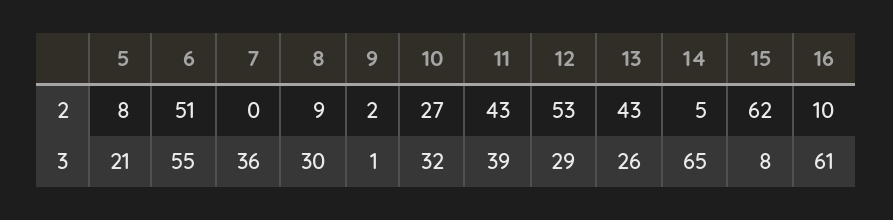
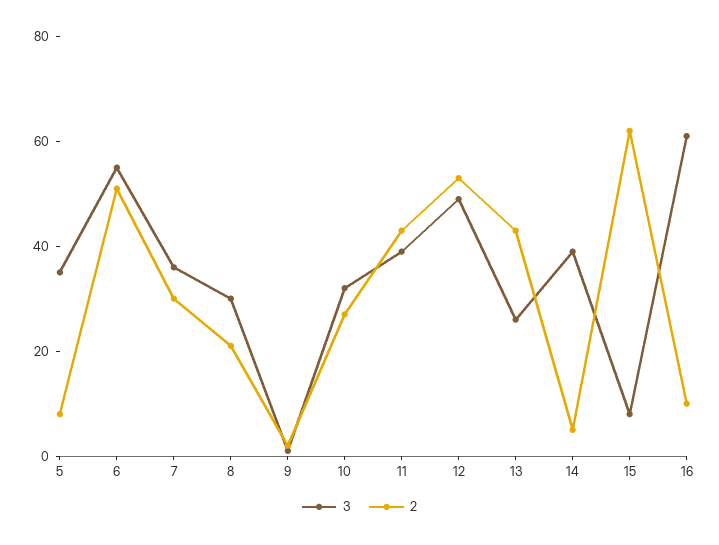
2, 7: 0 -> 30
2, 8: 9 -> 20
3, 5: 21 -> 35
3, 12: 29 -> 50
3, 14: 65 -> 40

